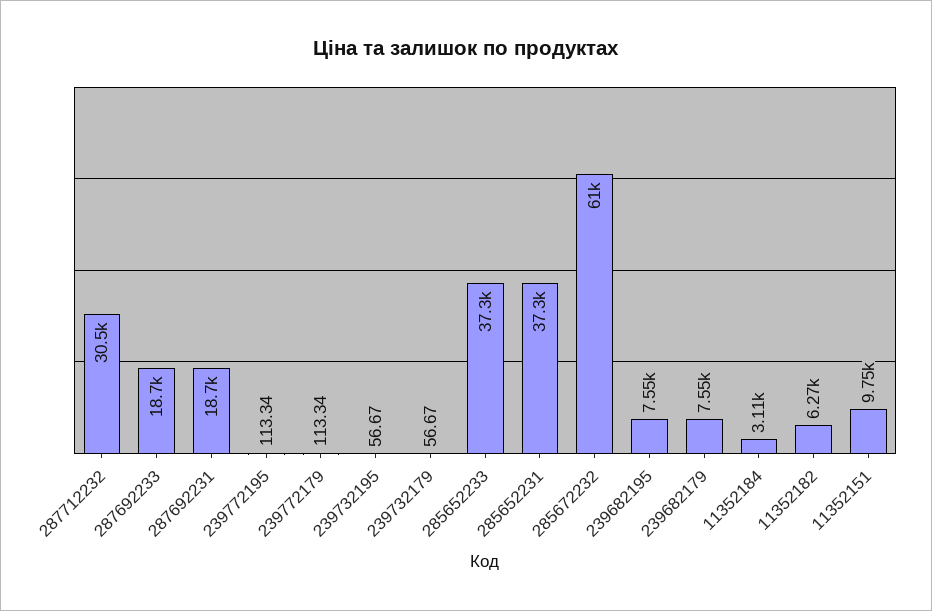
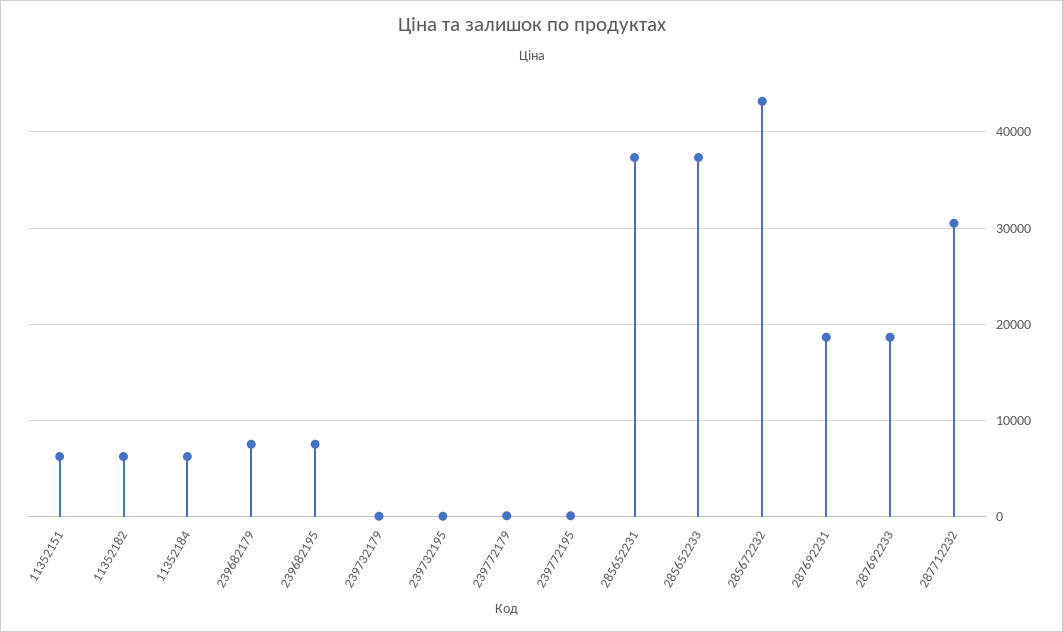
285672232: 61000 -> 43000
11352184: 3110 -> 6000
11352151: 9750 -> 6000

